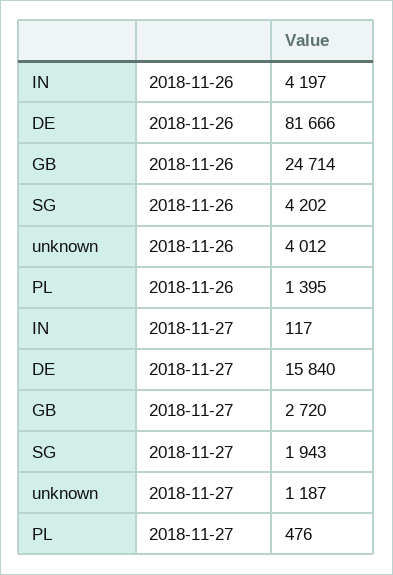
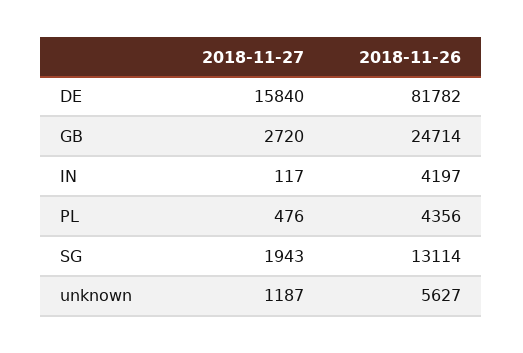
DE, 2018-11-26: 81666 -> 81782
SG, 2018-11-26: 4202 -> 13114
unknown, 2018-11-26: 4012 -> 5627
PL, 2018-11-26: 1395 -> 4356

